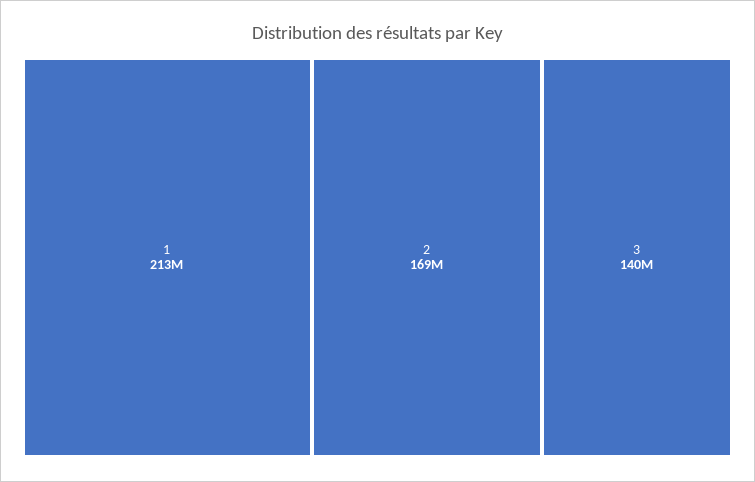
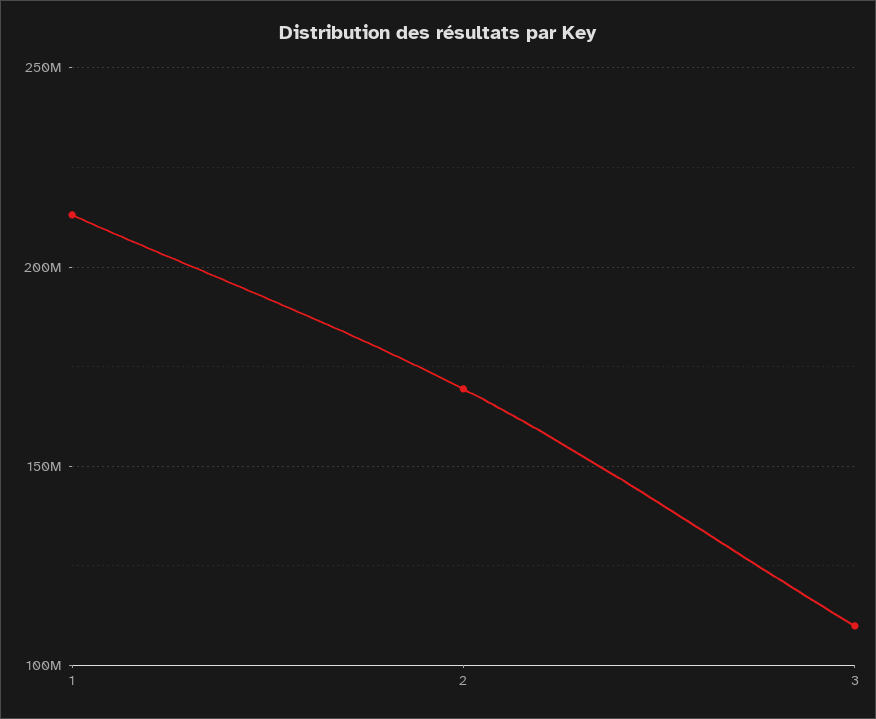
3: 140000000 -> 110000000

